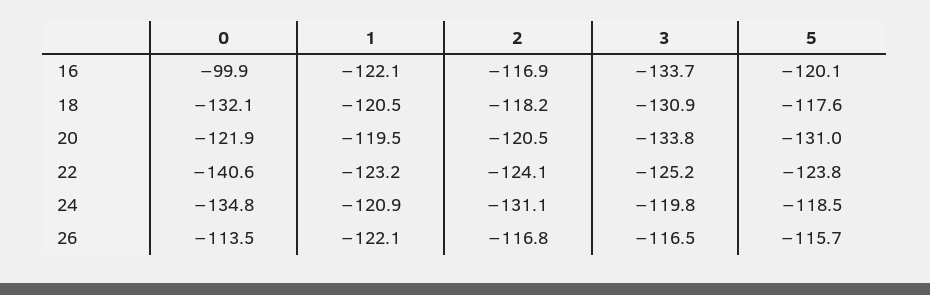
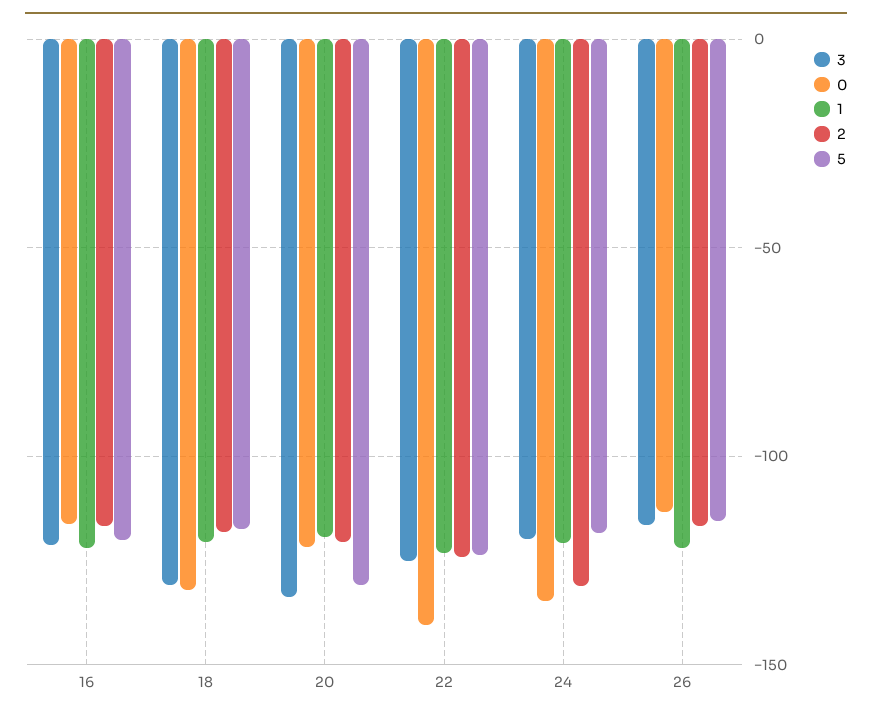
0, 16: -99.9 -> -115
3, 16: -133.7 -> -120

